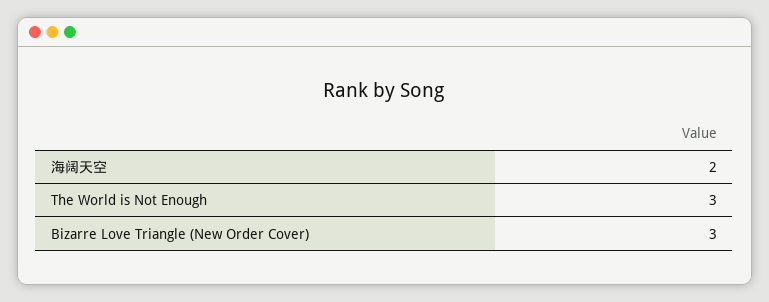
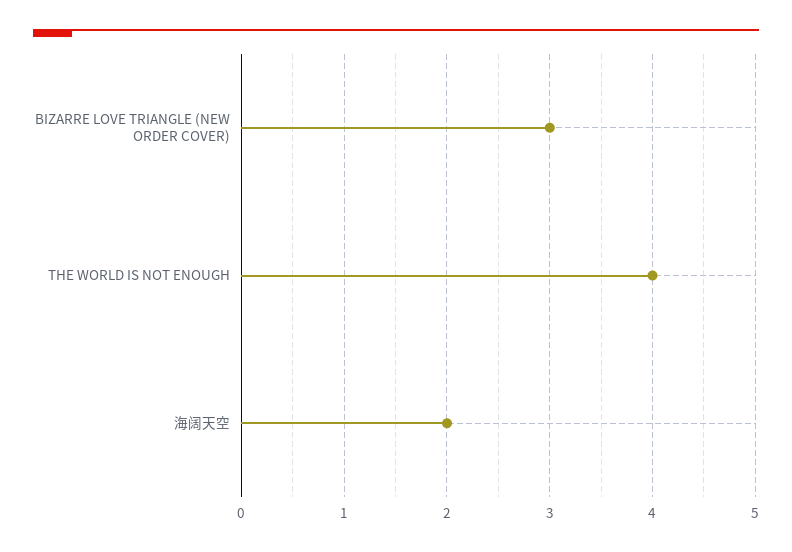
The World is Not Enough: 3 -> 4

